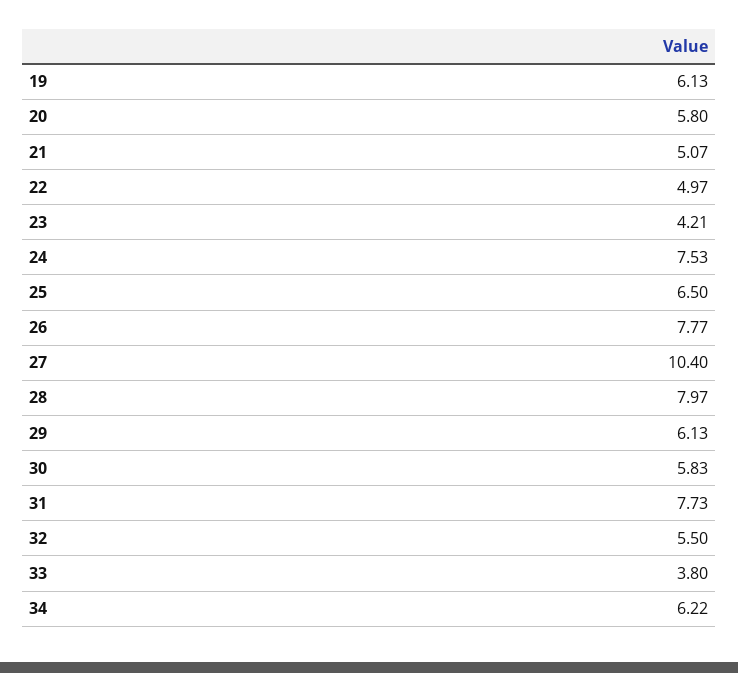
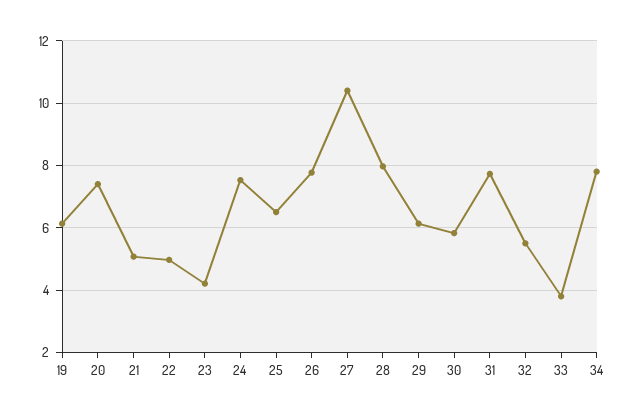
20: 5.8 -> 7.4
34: 6.22 -> 7.8

